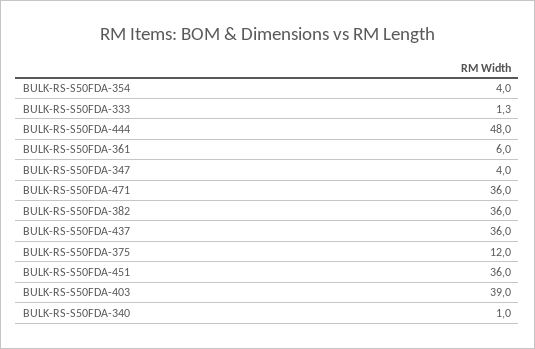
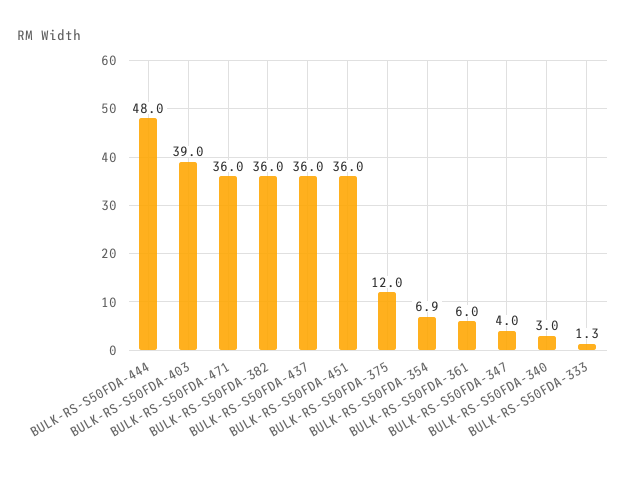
BULK-RS-S50FDA-354: 4 -> 6.9
BULK-RS-S50FDA-340: 1 -> 3

